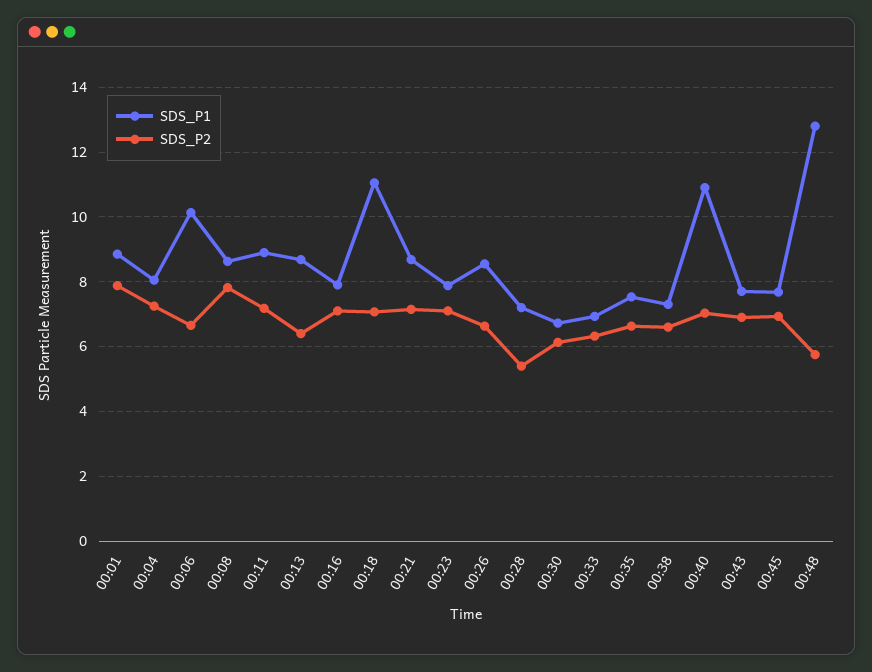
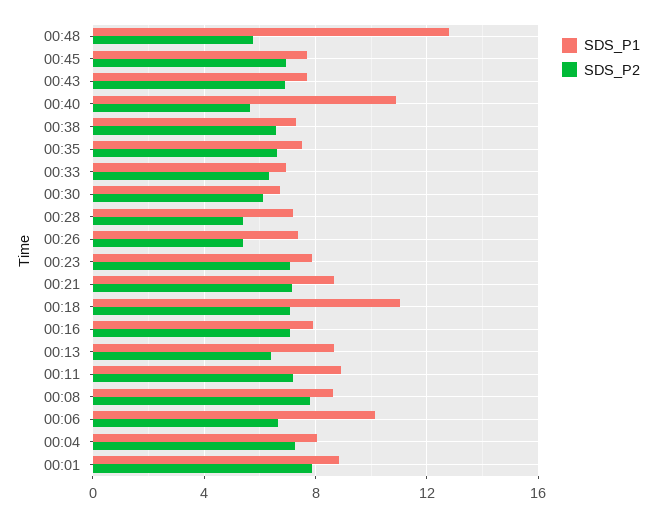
SDS_P1, 00:26: 8.6 -> 7.5
SDS_P2, 00:26: 6.6 -> 5.5
SDS_P2, 00:40: 7 -> 5.5

